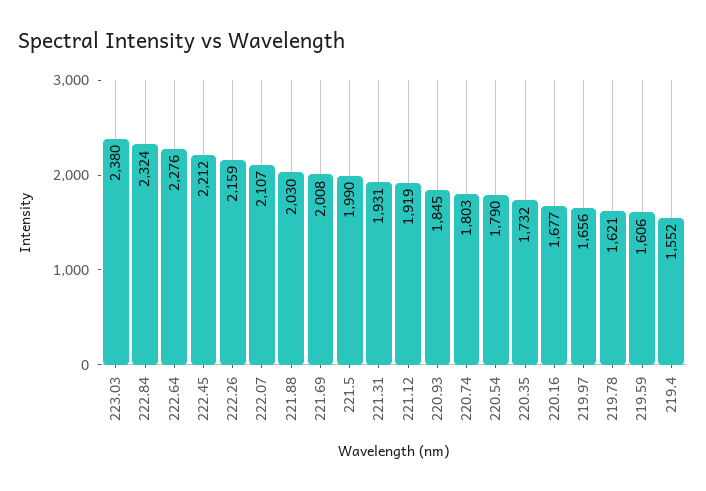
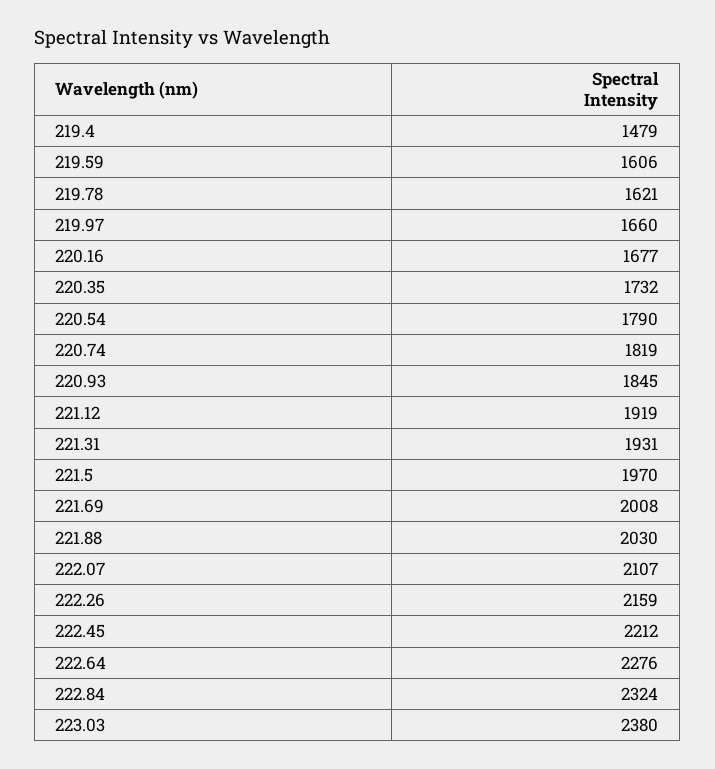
221.5: 1990 -> 1970
220.74: 1803 -> 1819
219.97: 1656 -> 1660
219.4: 1552 -> 1479

